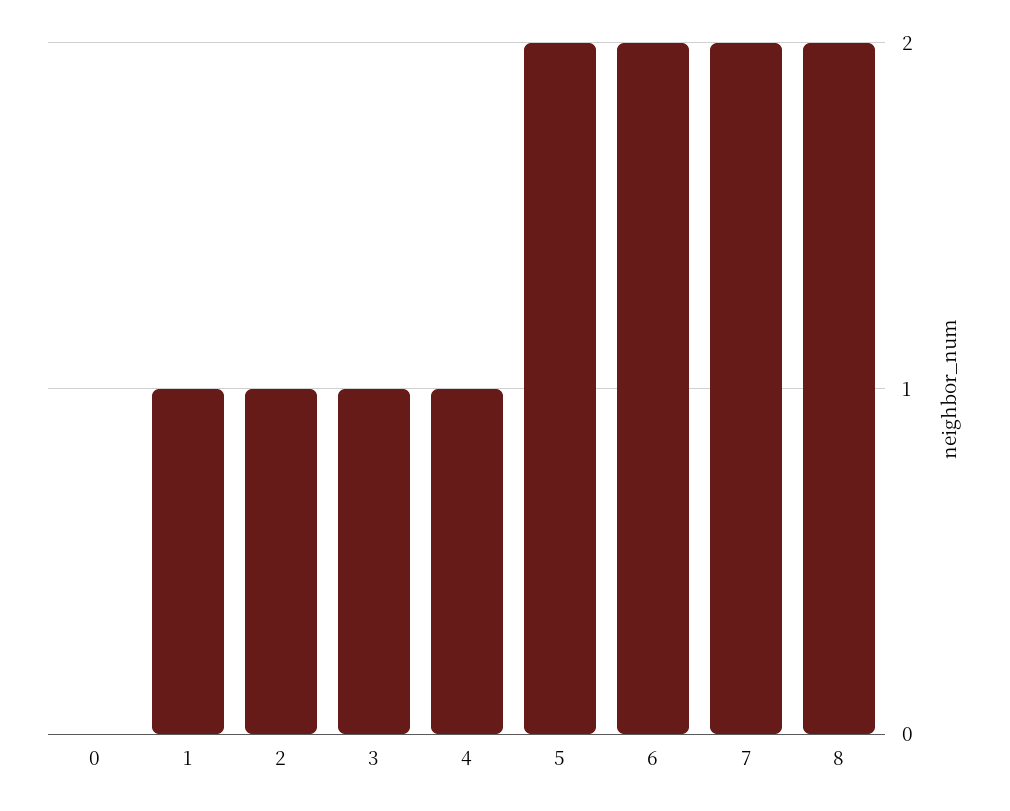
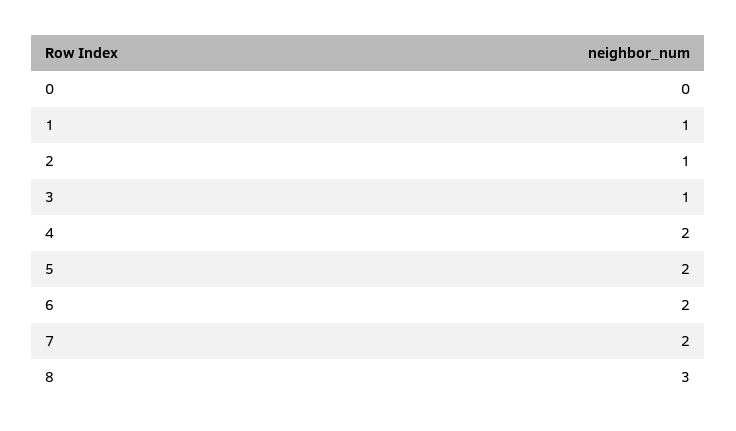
4: 1 -> 2
8: 2 -> 3

